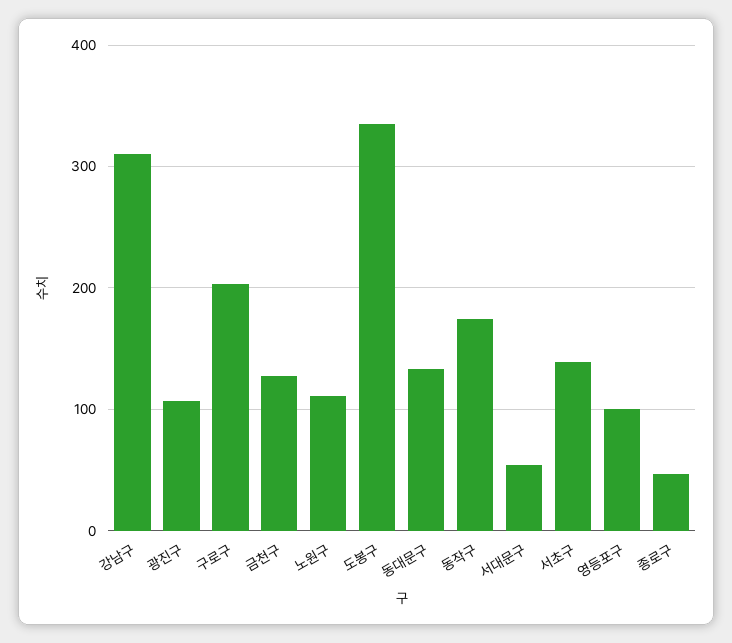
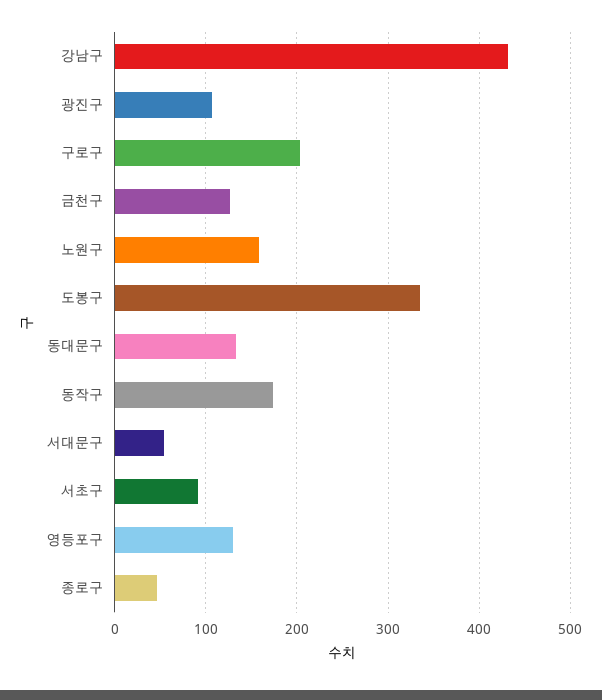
강남구: 310 -> 430
노원구: 110 -> 160
서초구: 140 -> 90
영등포구: 100 -> 130

